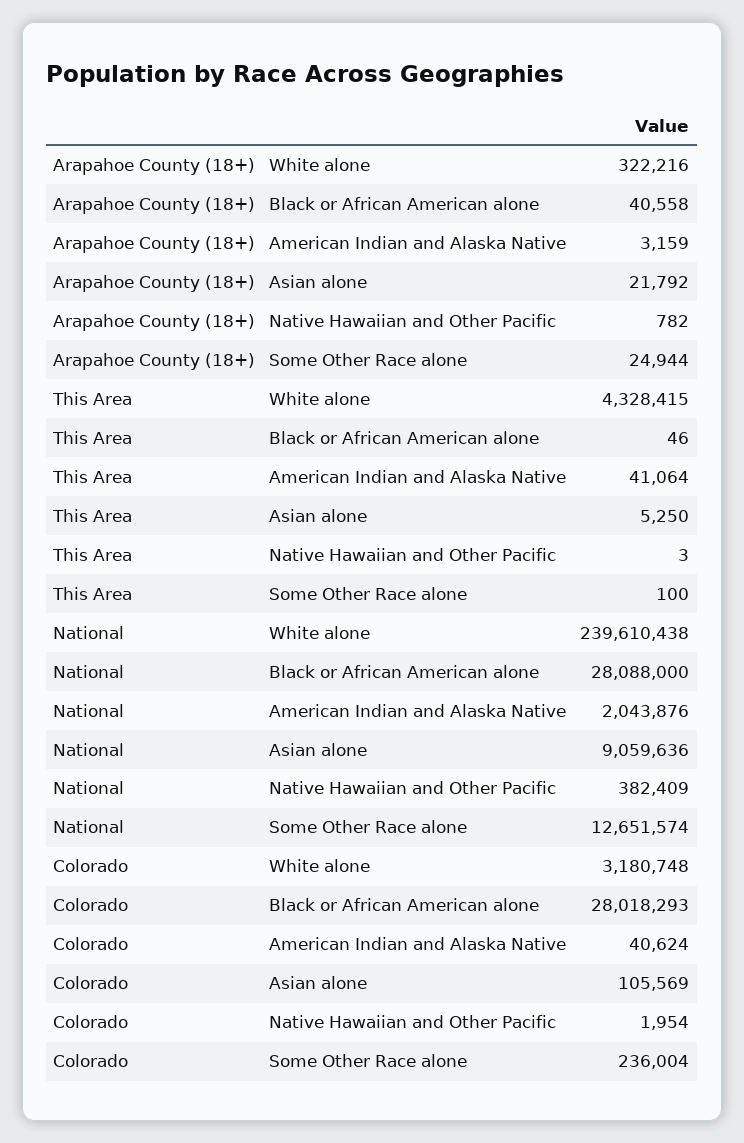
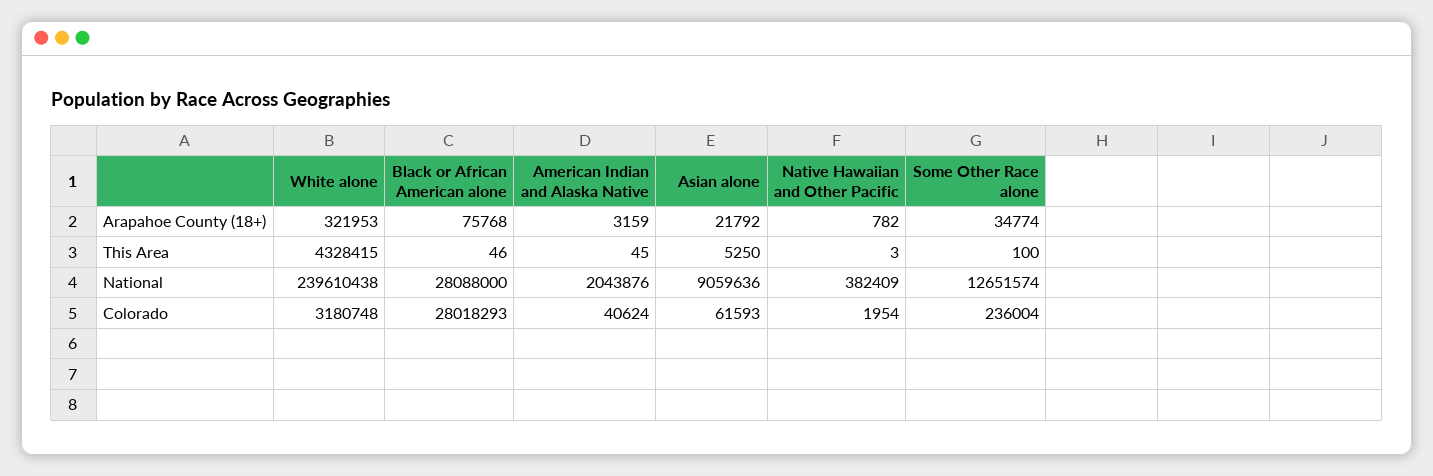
Arapahoe County (18+), White alone: 322216 -> 321953
Arapahoe County (18+), Black or African American alone: 40558 -> 75768
Arapahoe County (18+), Some Other Race alone: 24944 -> 34774
This Area, American Indian and Alaska Native: 41064 -> 45
Colorado, Asian alone: 105569 -> 61593

